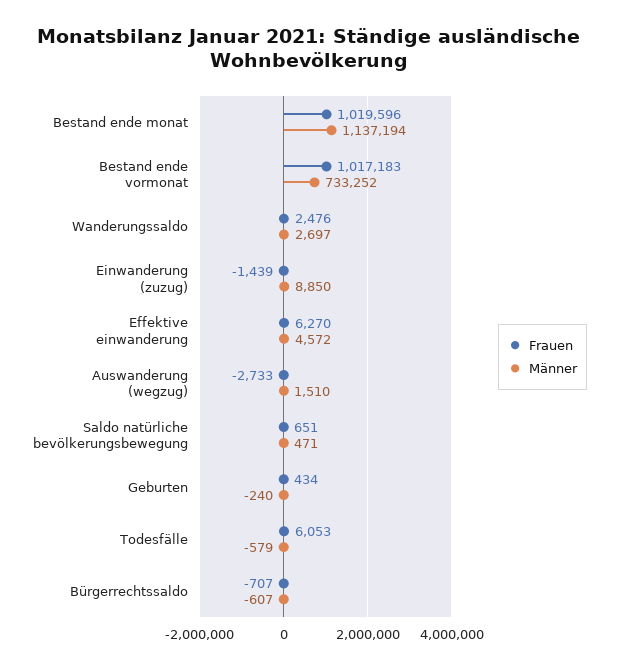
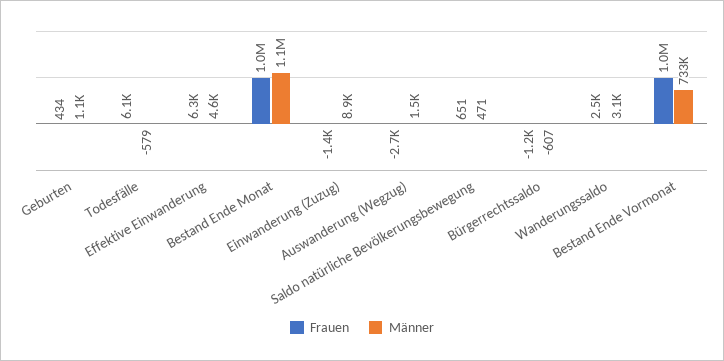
Männer, Wanderungssaldo: 2697 -> 3100
Männer, Geburten: -240 -> 1100
Frauen, Bürgerrechtssaldo: -707 -> -1200

